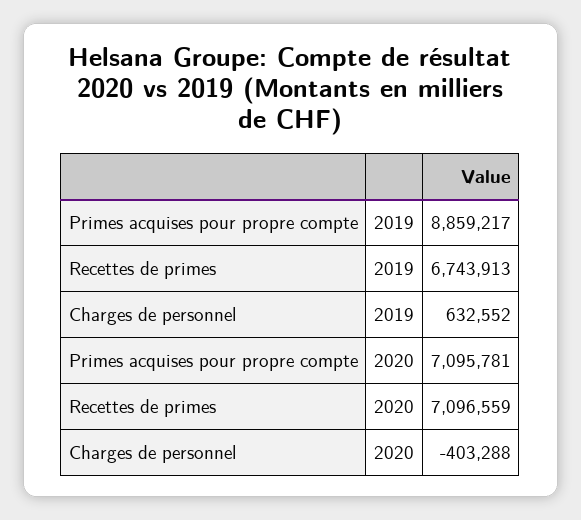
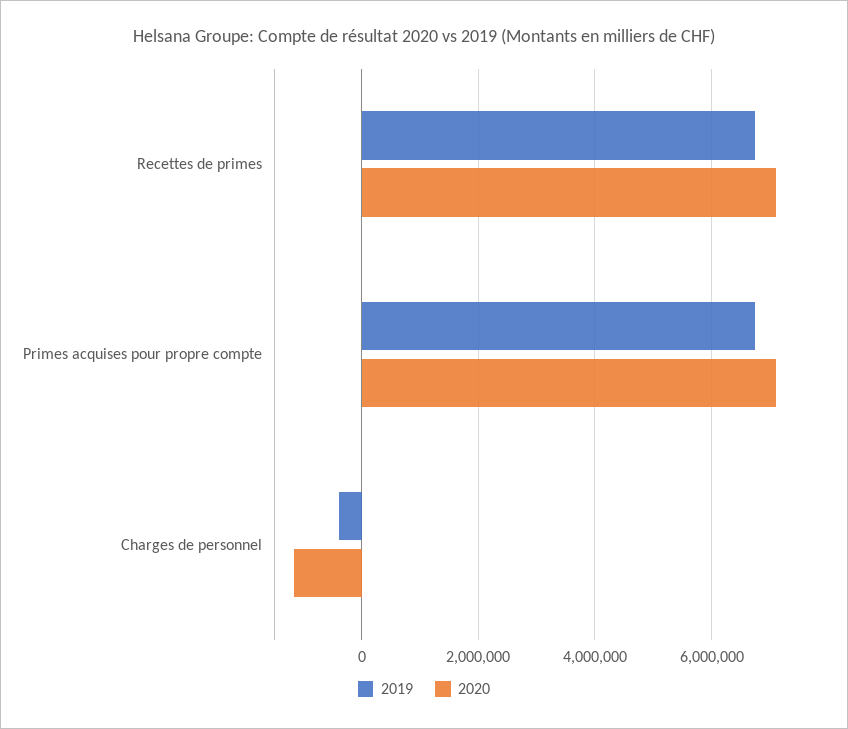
2019, Primes acquises pour propre compte: 8859217 -> 6800000
2019, Charges de personnel: 632552 -> -400000
2020, Charges de personnel: -403288 -> -1200000

